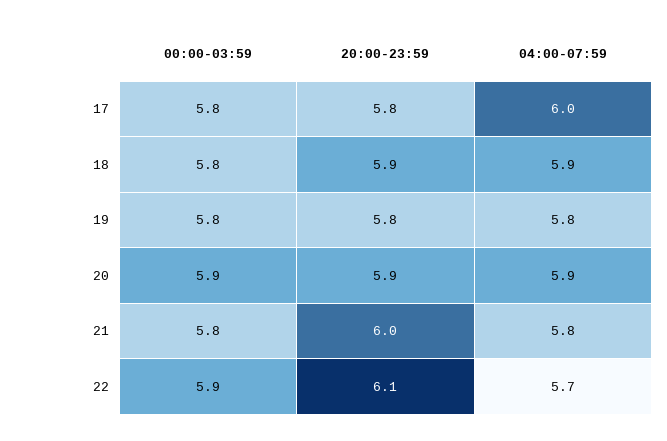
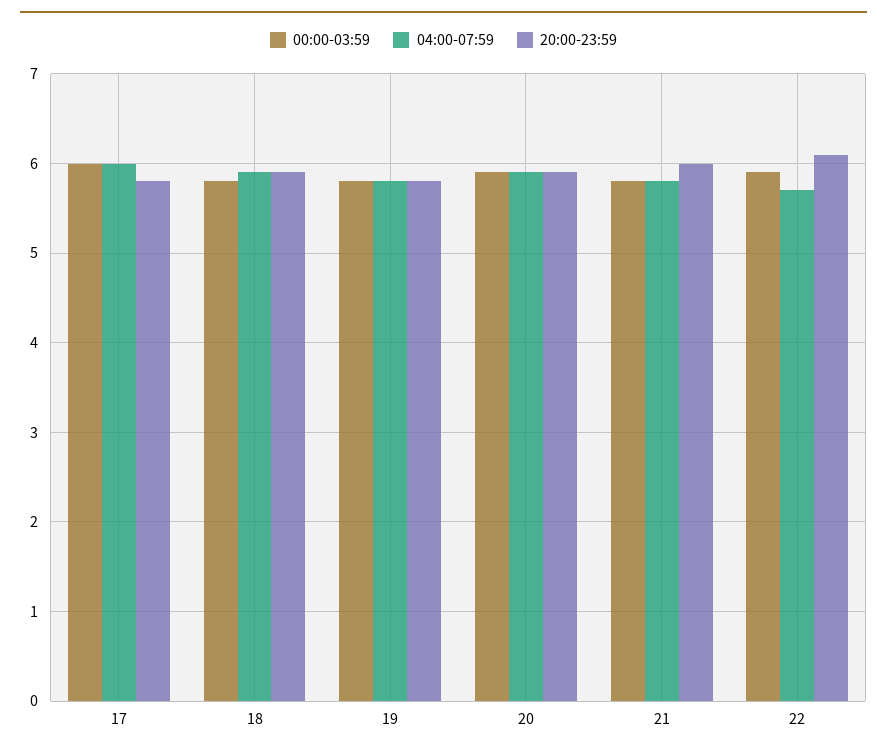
00:00-03:59, 17: 5.8 -> 6

